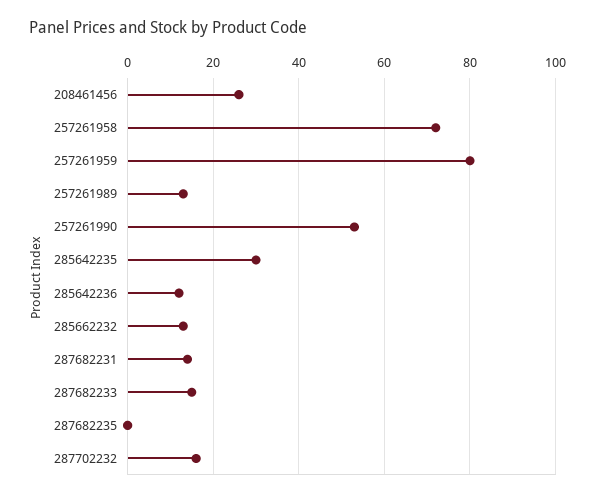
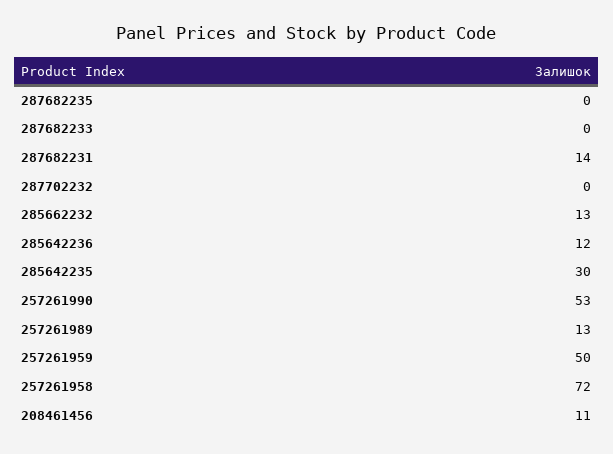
208461456: 25 -> 11
257261959: 80 -> 50
287682233: 15 -> 0
287702232: 15 -> 0

